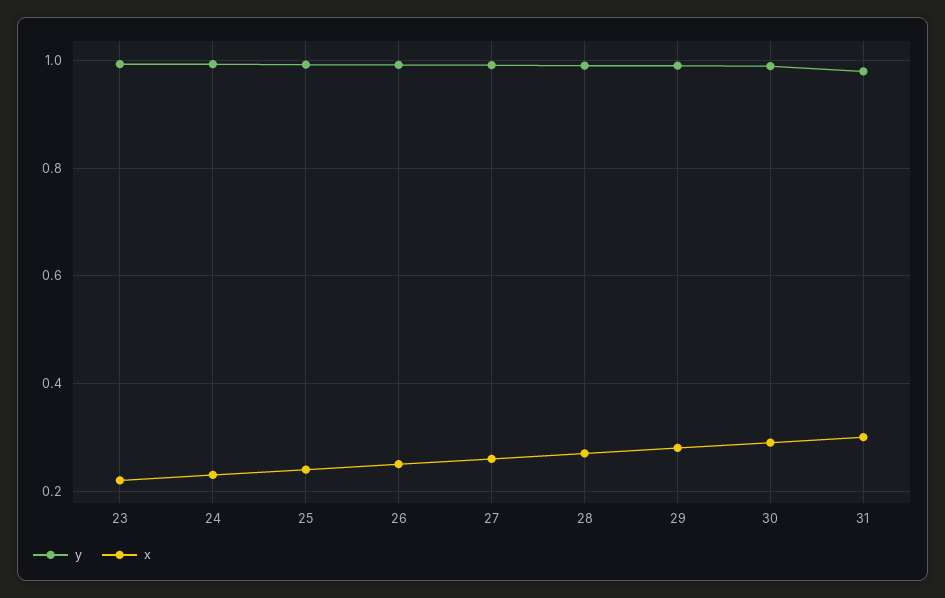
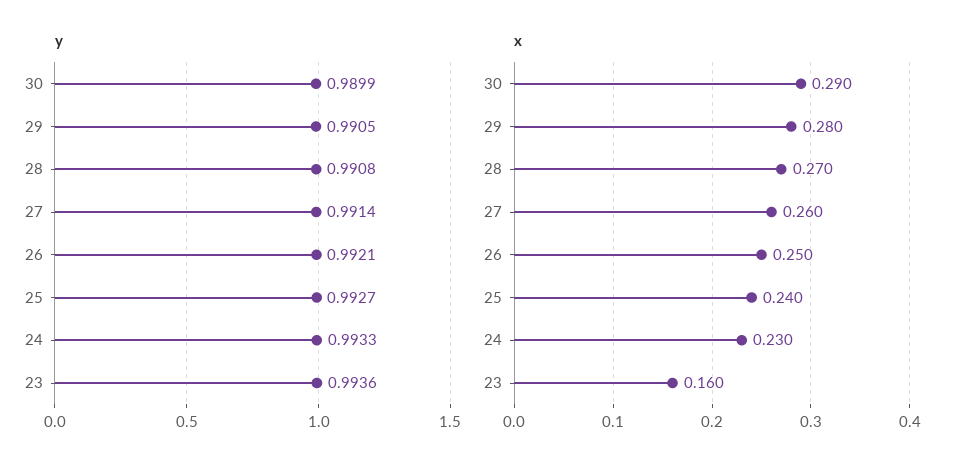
x, 23: 0.22 -> 0.16
y, 31: 0.98 -> none
x, 31: 0.3 -> none

